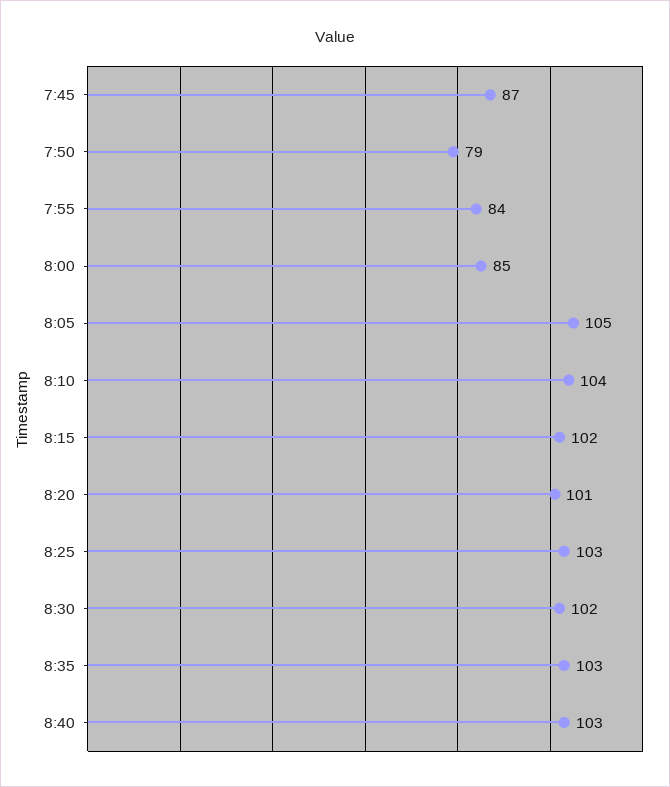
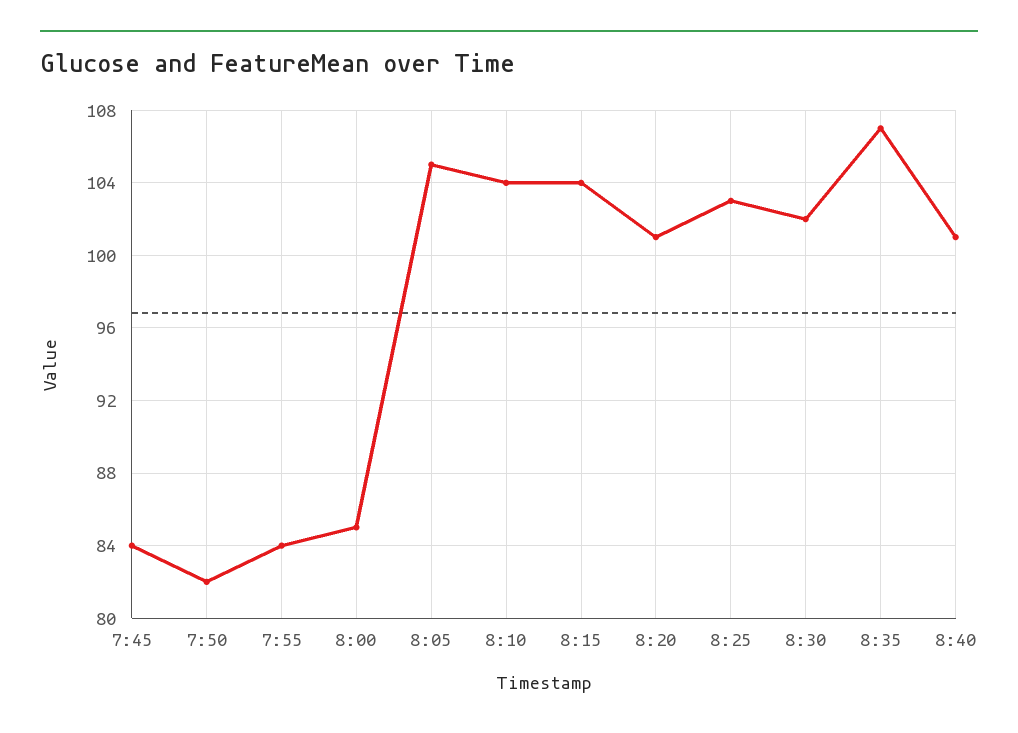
7:45: 87 -> 84
7:50: 79 -> 82
8:15: 102 -> 104
8:35: 103 -> 107
8:40: 103 -> 101

